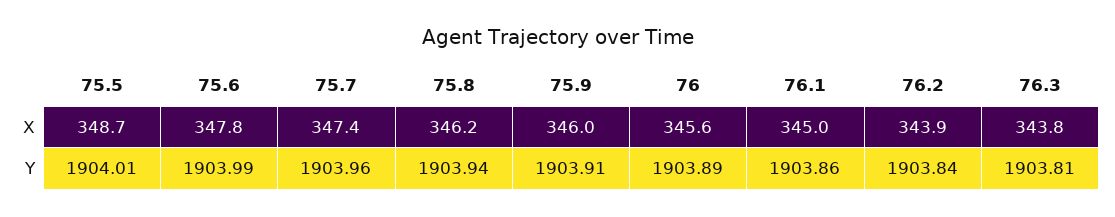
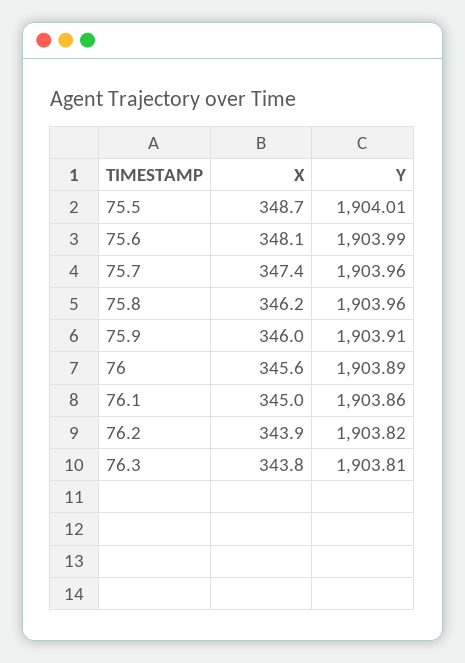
75.6, X: 347.8 -> 348.1
75.8, Y: 1903.94 -> 1903.96
76.2, Y: 1903.84 -> 1903.82

